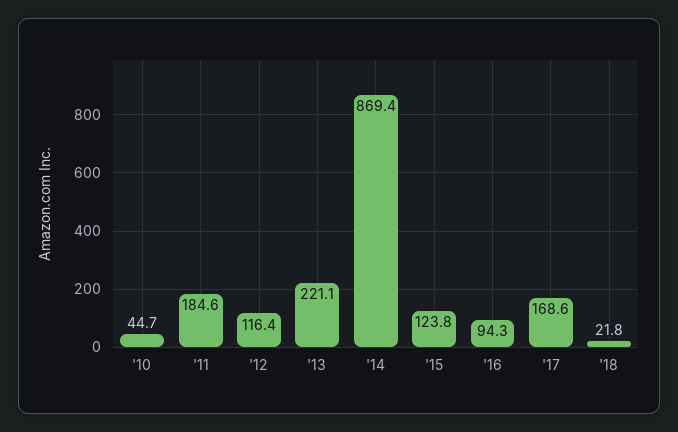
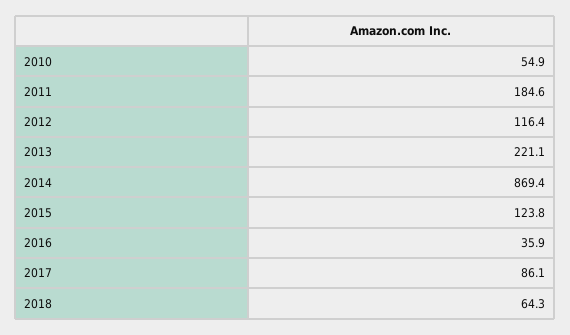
'10: 44.7 -> 54.9
'16: 94.3 -> 35.9
'17: 168.6 -> 86.1
'18: 21.8 -> 64.3

